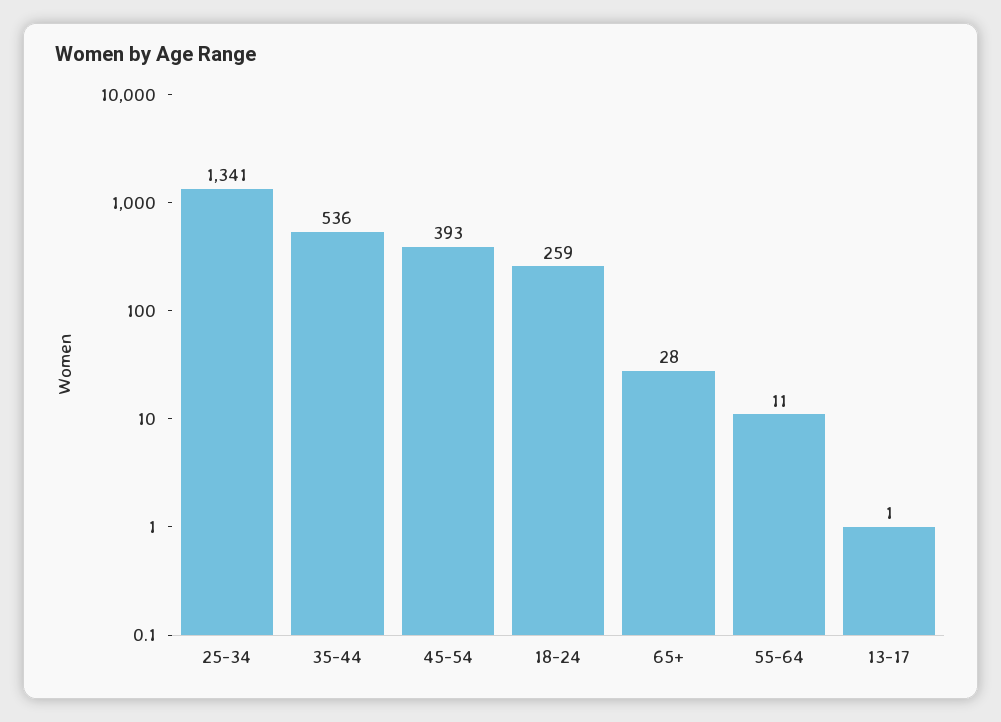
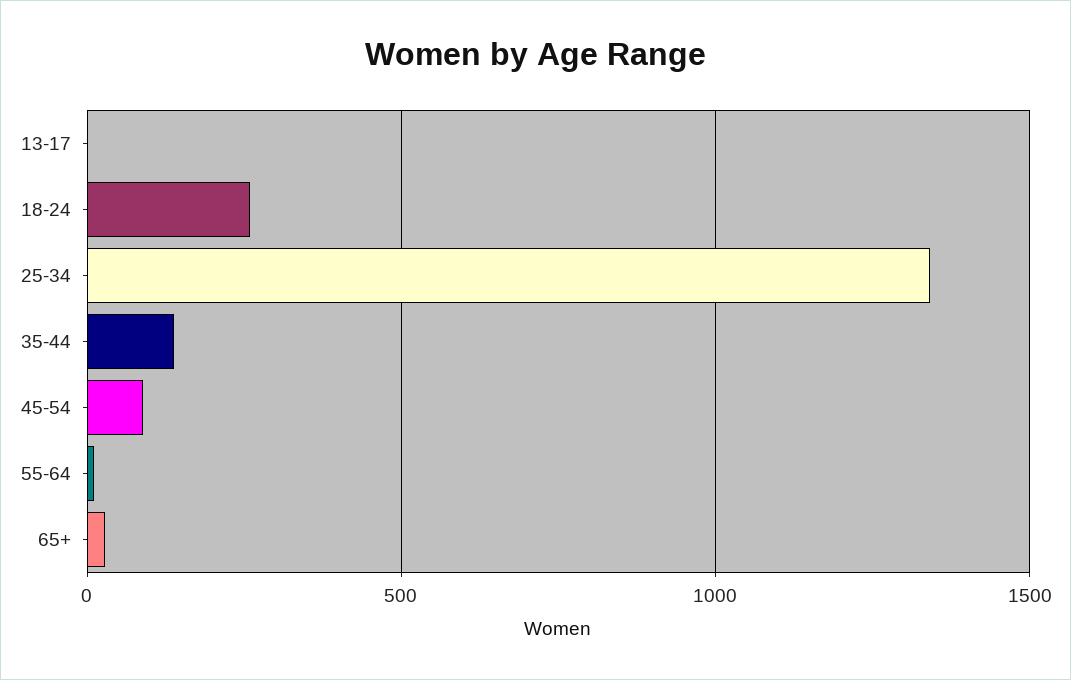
35-44: 536 -> 150
45-54: 393 -> 100

